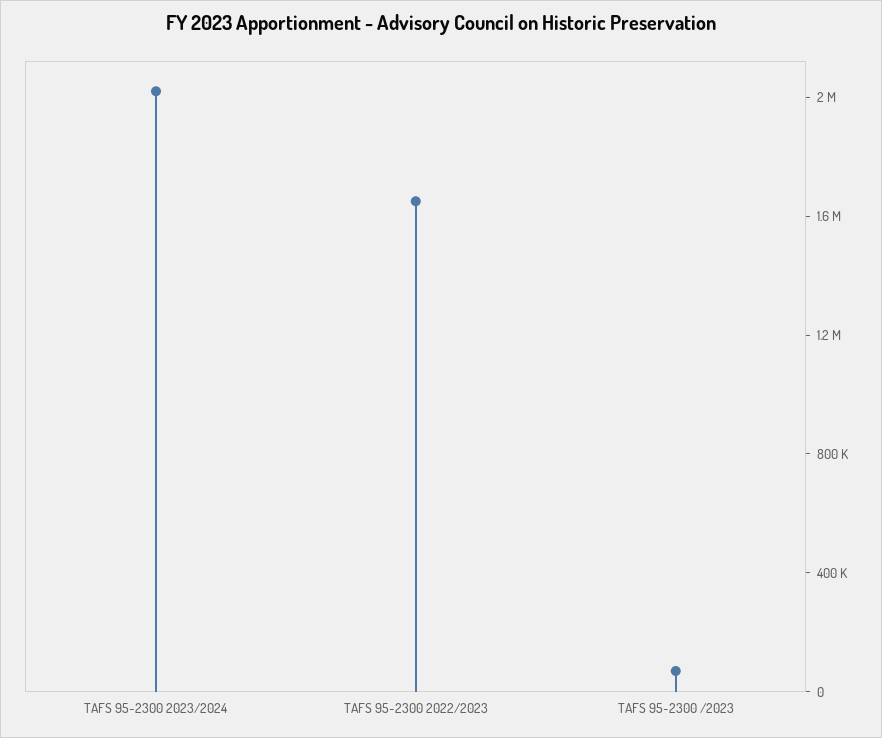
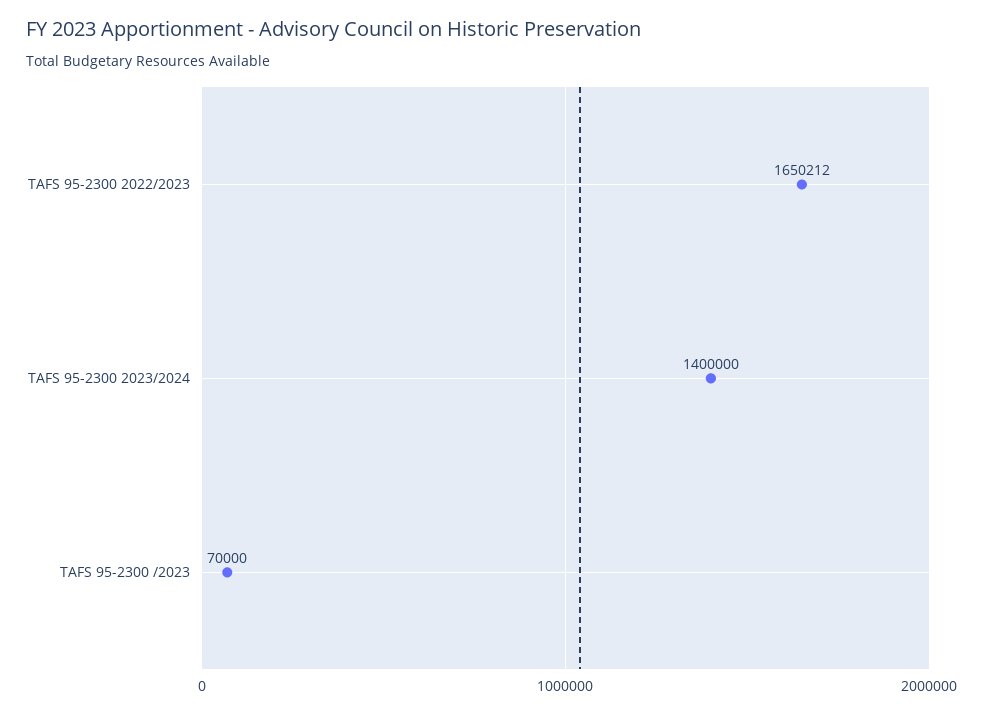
TAFS 95-2300 2023/2024: 2000000 -> 1400000

